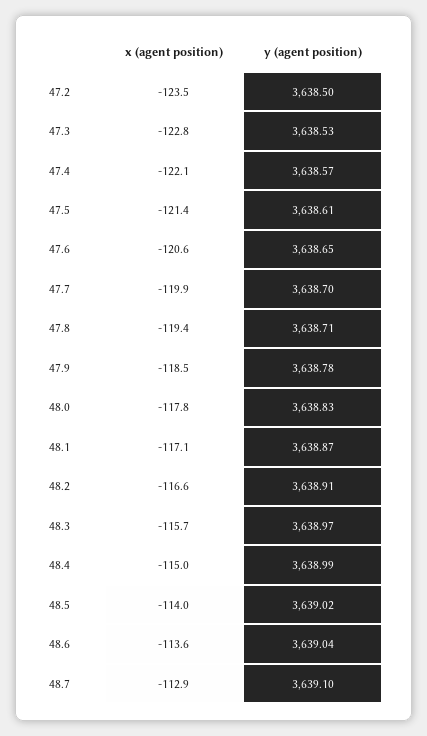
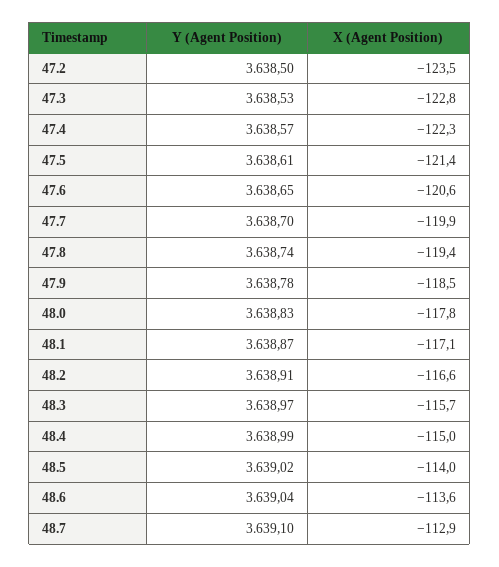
x (agent position), 47.4: -122.1 -> -122.3
y (agent position), 47.8: 3638.71 -> 3638.74

